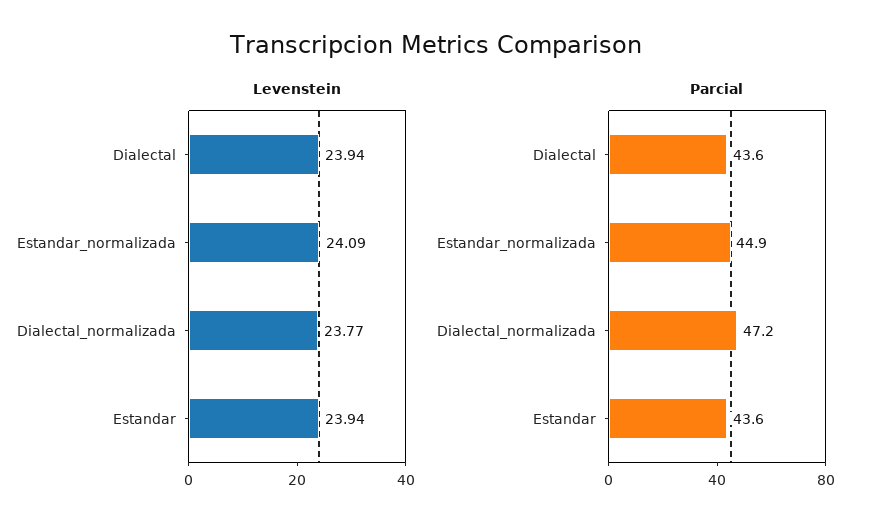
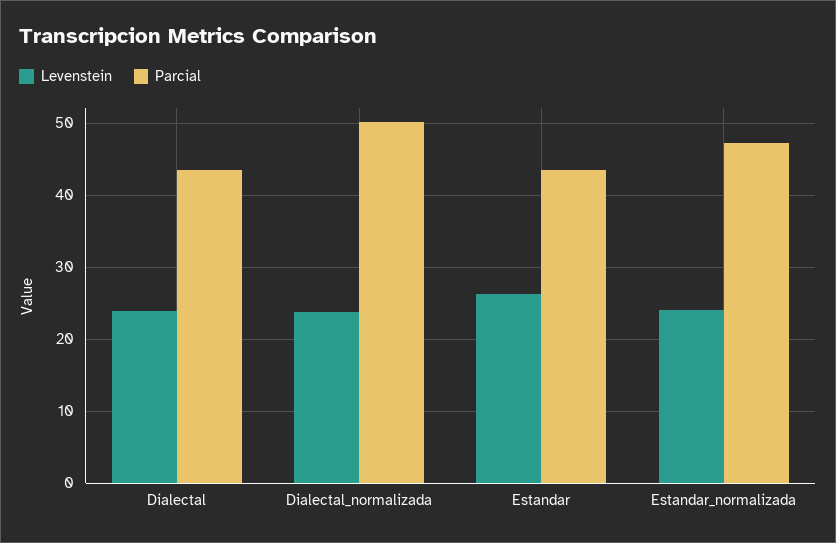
Levenstein, Estandar: 23.94 -> 26
Parcial, Estandar_normalizada: 44.9 -> 47
Parcial, Dialectal_normalizada: 47.2 -> 50

